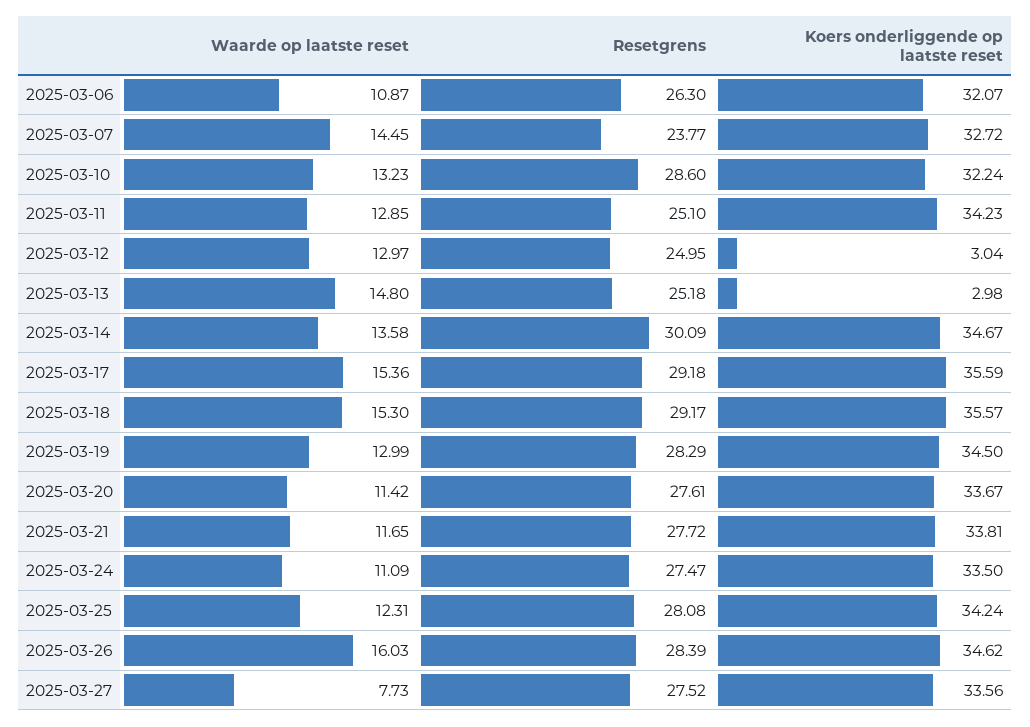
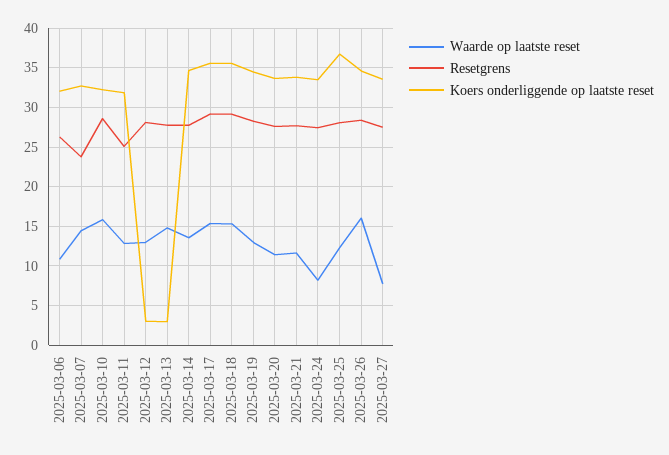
Waarde op laatste reset, 2025-03-10: 13.23 -> 16
Koers onderliggende op laatste reset, 2025-03-11: 34.23 -> 32
Resetgrens, 2025-03-12: 24.95 -> 28
Resetgrens, 2025-03-13: 25.18 -> 28
Resetgrens, 2025-03-14: 30.09 -> 28
Waarde op laatste reset, 2025-03-24: 11.09 -> 8
Koers onderliggende op laatste reset, 2025-03-25: 34.24 -> 37

